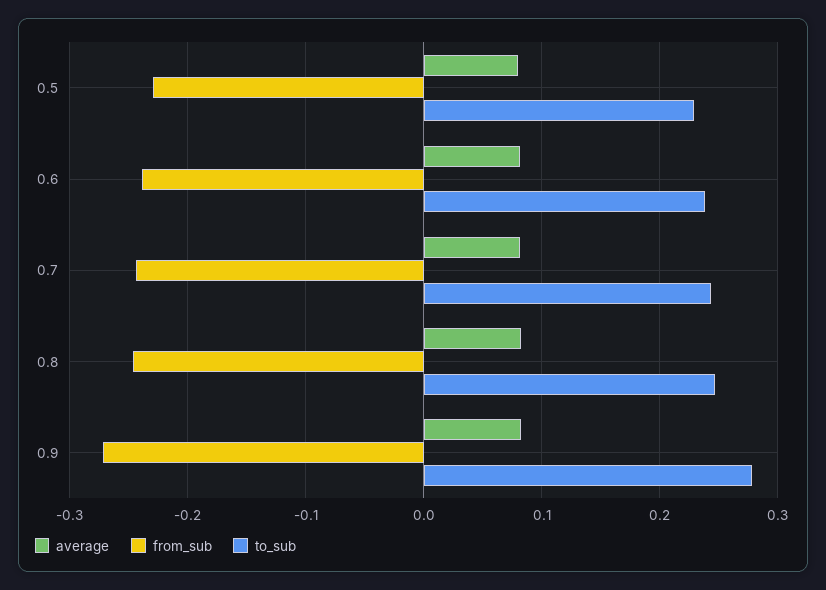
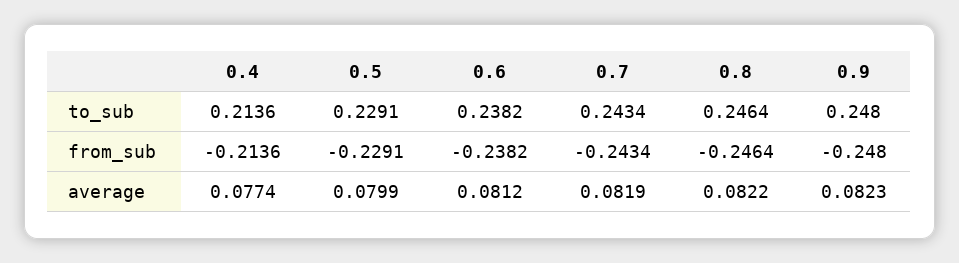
from_sub, 0.9: -0.27 -> -0.248
to_sub, 0.9: 0.28 -> 0.248
to_sub, 0.4: none -> 0.2136
from_sub, 0.4: none -> -0.2136
average, 0.4: none -> 0.0774

